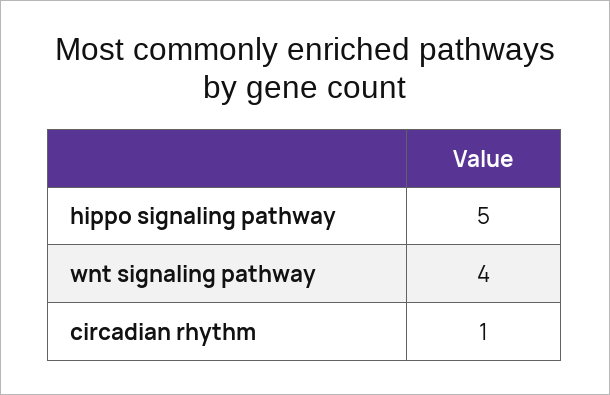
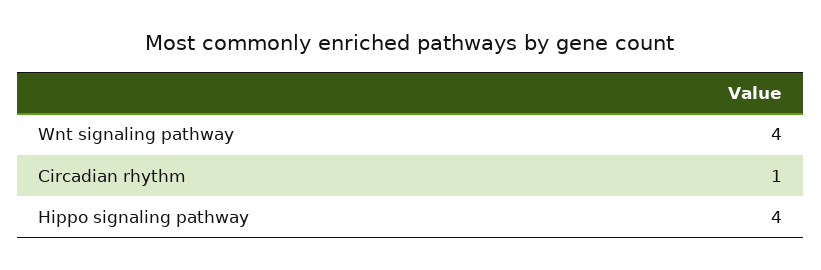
hippo signaling pathway: 5 -> 4

